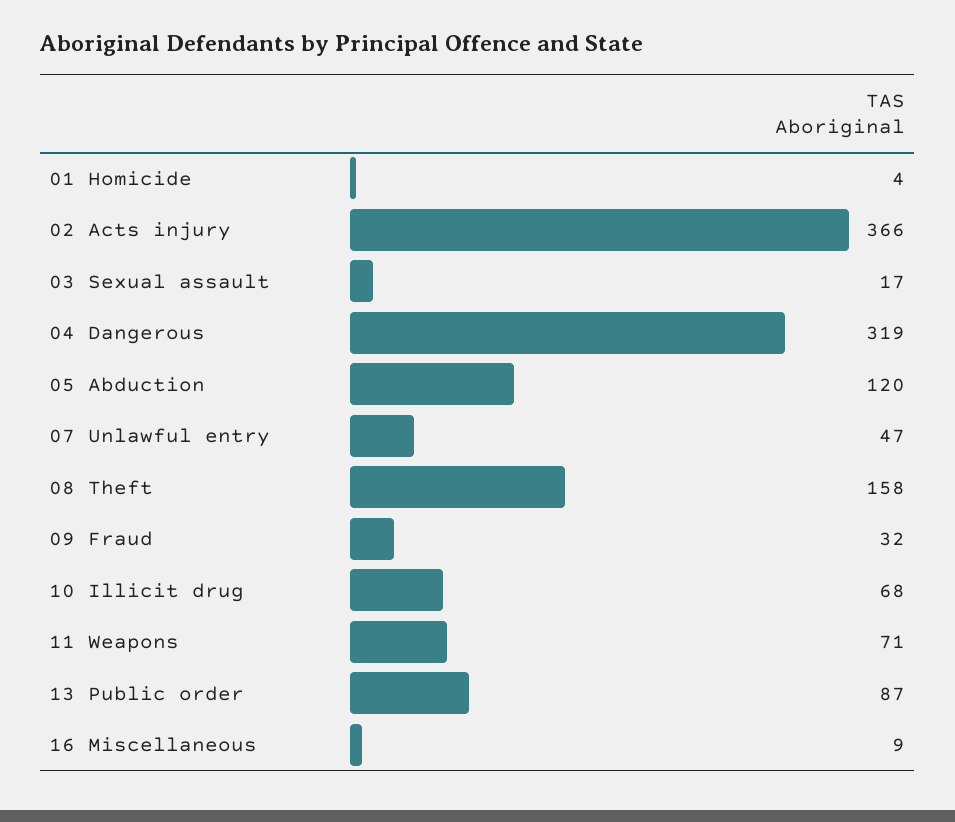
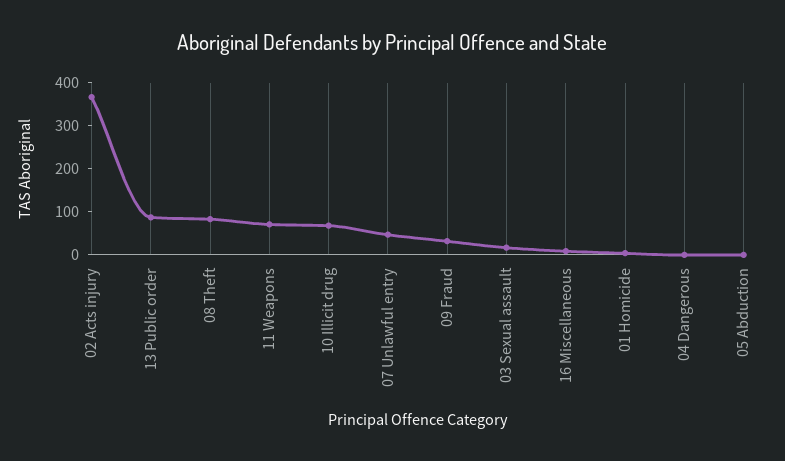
04 Dangerous: 319 -> 0
05 Abduction: 120 -> 0
08 Theft: 158 -> 80

